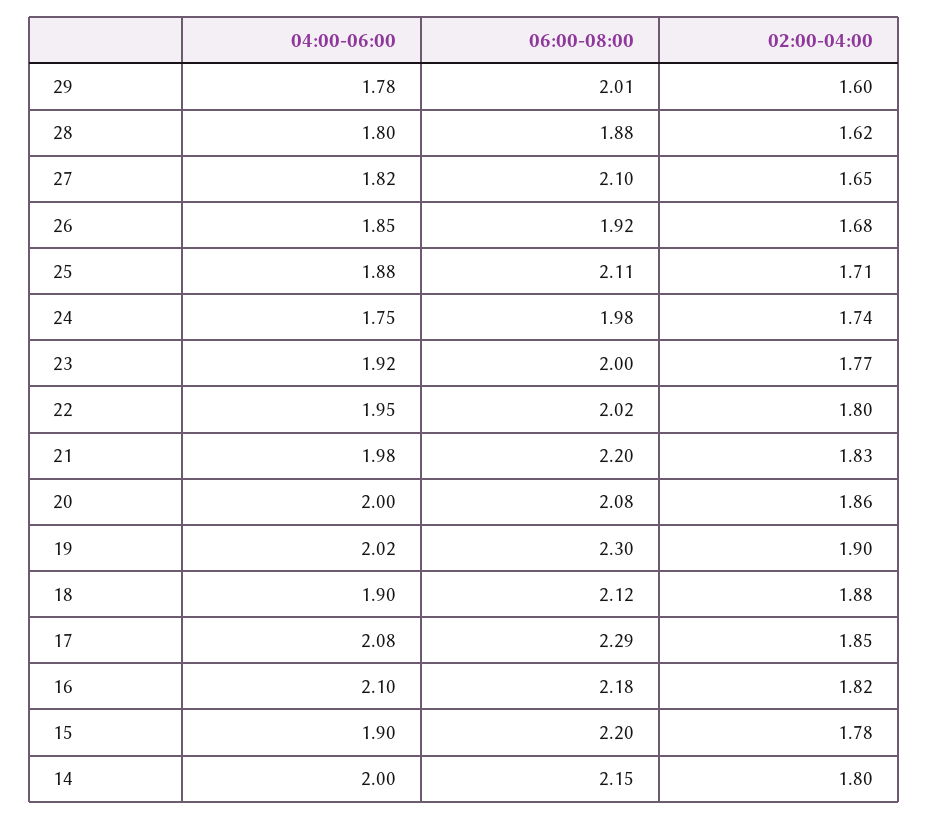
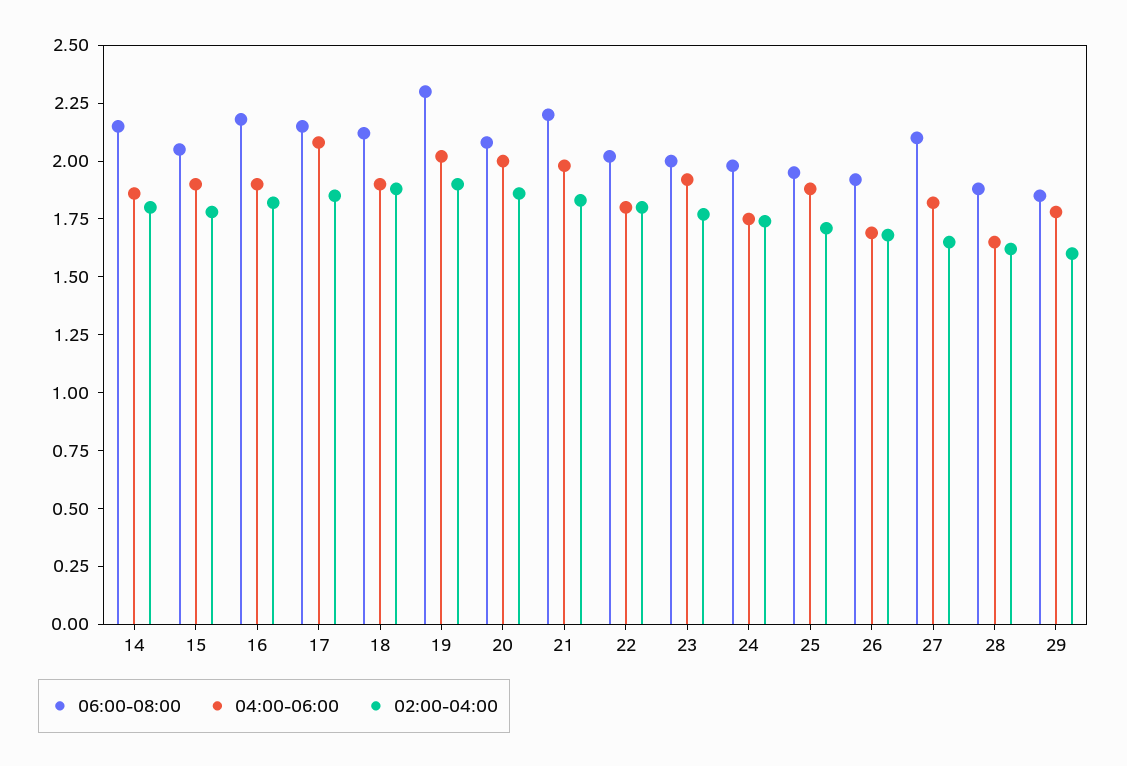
06:00-08:00, 29: 2.01 -> 1.85
04:00-06:00, 28: 1.8 -> 1.65
04:00-06:00, 26: 1.85 -> 1.7
06:00-08:00, 25: 2.11 -> 1.95
04:00-06:00, 22: 1.95 -> 1.8
06:00-08:00, 17: 2.29 -> 2.15
04:00-06:00, 16: 2.1 -> 1.9
06:00-08:00, 15: 2.2 -> 2.05
04:00-06:00, 14: 2 -> 1.85

